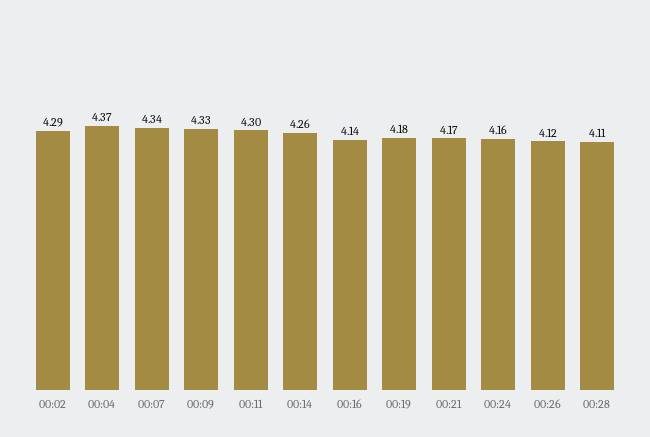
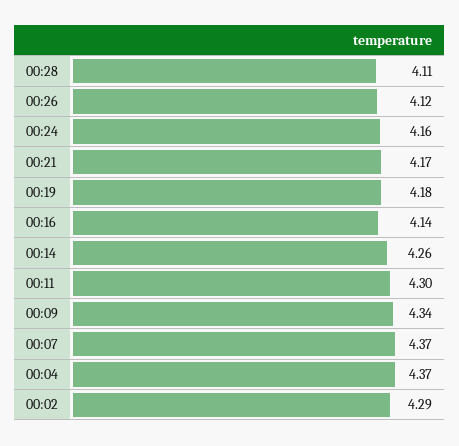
00:07: 4.34 -> 4.37
00:09: 4.33 -> 4.34

